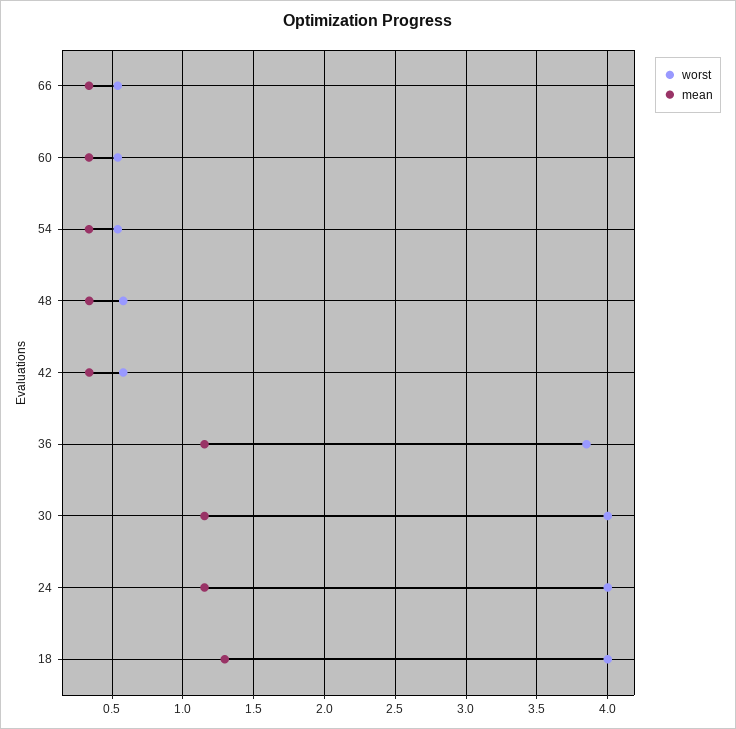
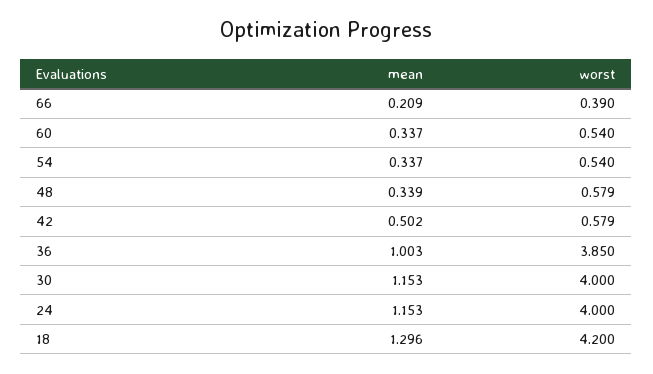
worst, 66: 0.55 -> 0.39
mean, 66: 0.35 -> 0.209
mean, 42: 0.35 -> 0.502
mean, 36: 1.15 -> 1.003
worst, 18: 4 -> 4.2

